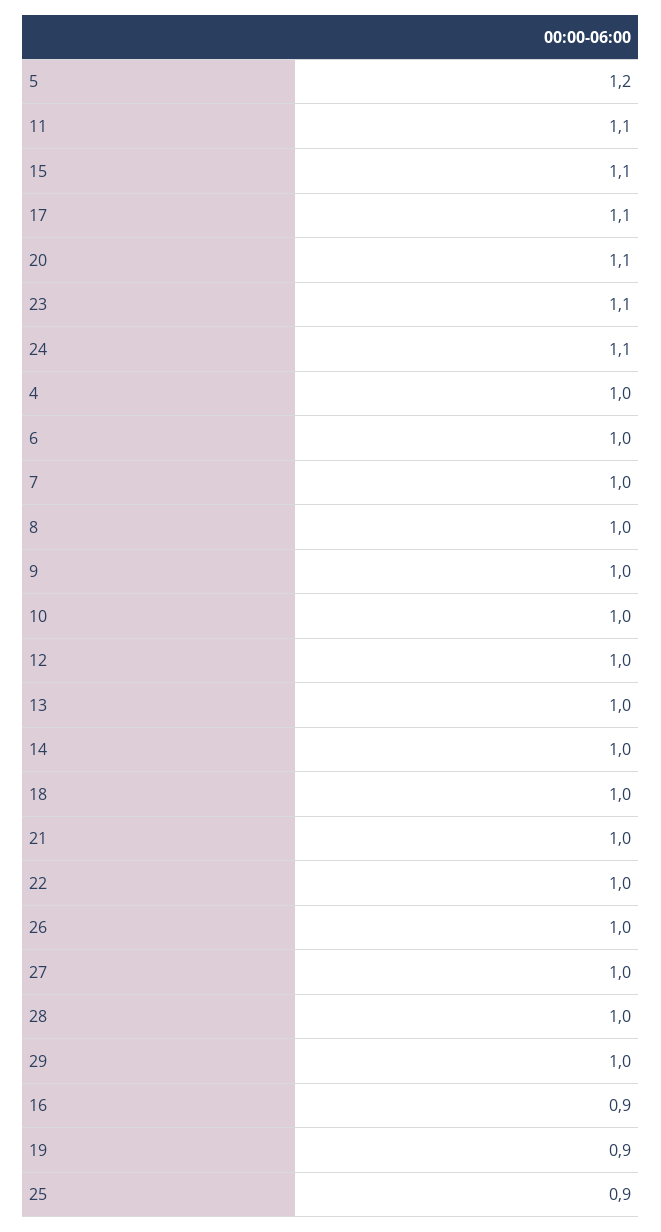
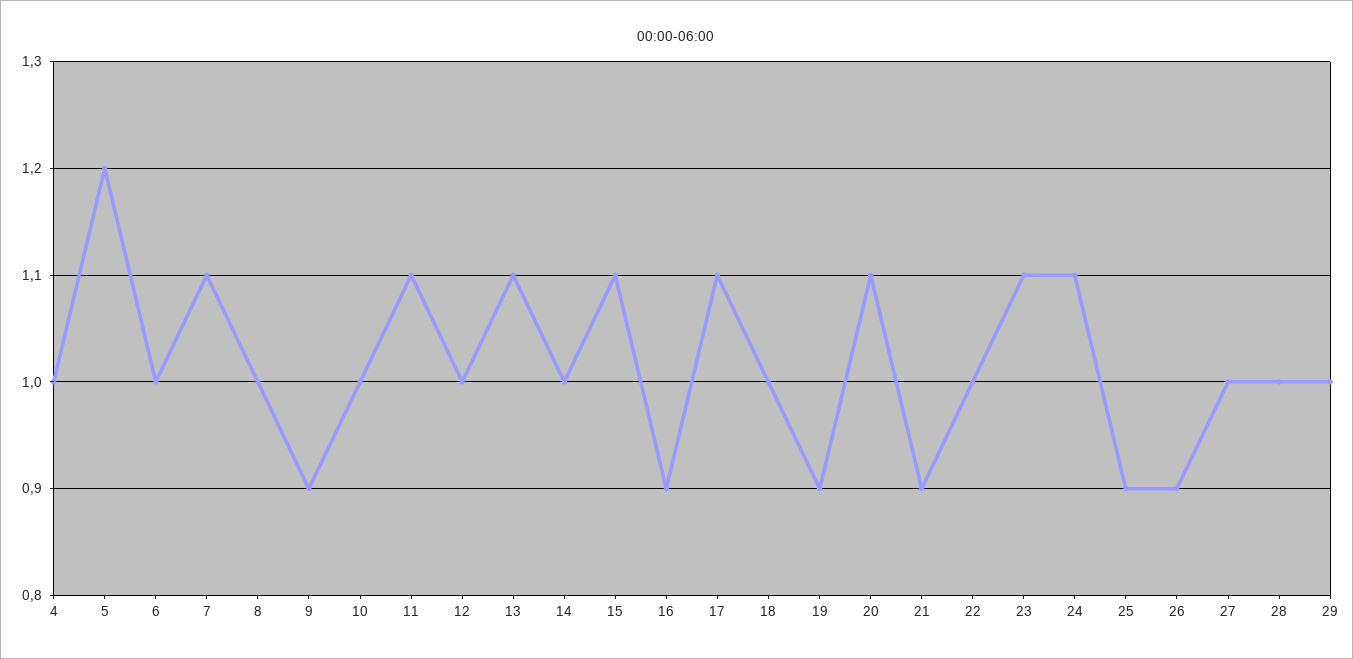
7: 1 -> 1.1
9: 1 -> 0.9
13: 1 -> 1.1
21: 1 -> 0.9
26: 1 -> 0.9

